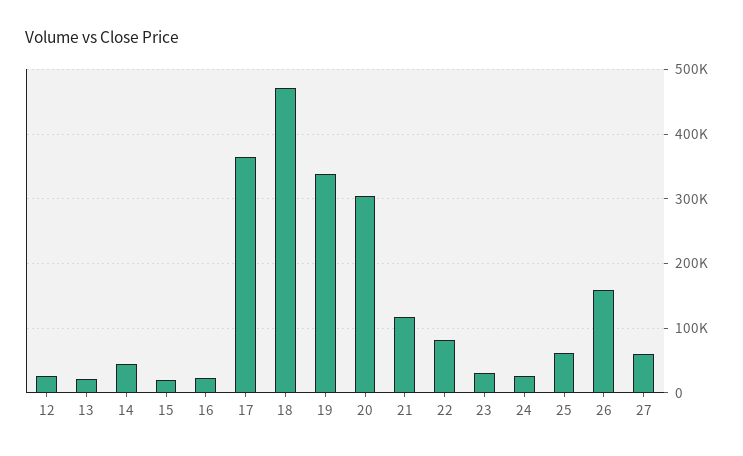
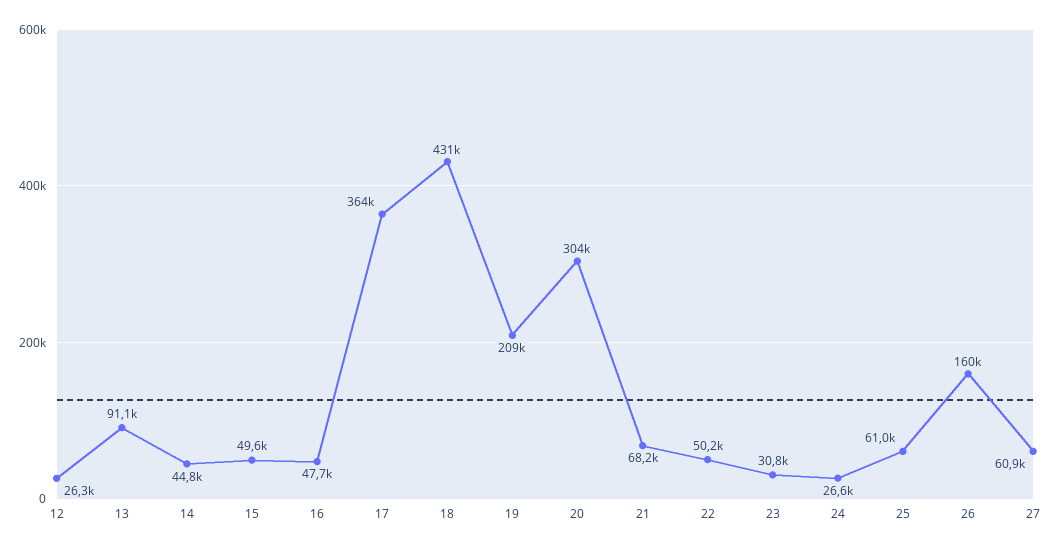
13: 20000 -> 91100
15: 20000 -> 49600
16: 20000 -> 47700
18: 470000 -> 431000
19: 340000 -> 209000
21: 120000 -> 68200
22: 80000 -> 50200

